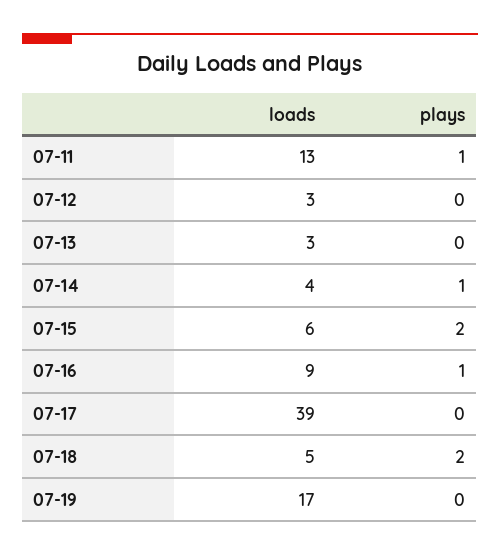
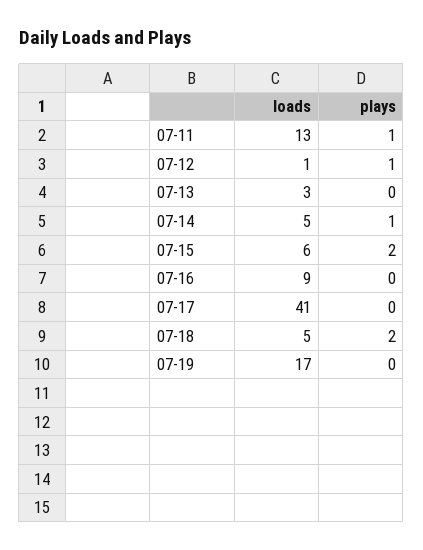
loads, 07-12: 3 -> 1
plays, 07-12: 0 -> 1
loads, 07-14: 4 -> 5
plays, 07-16: 1 -> 0
loads, 07-17: 39 -> 41

